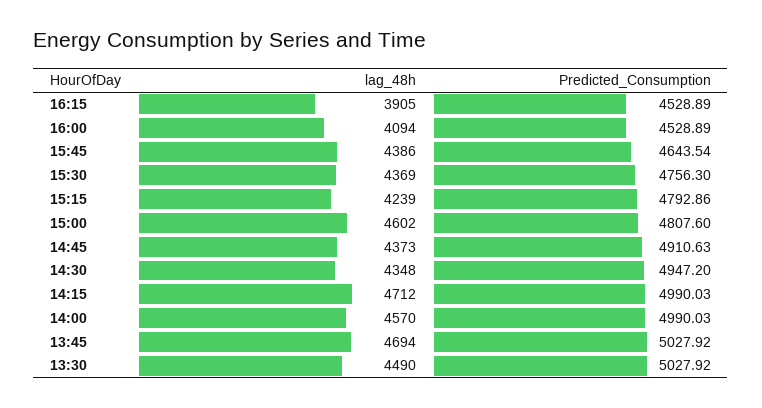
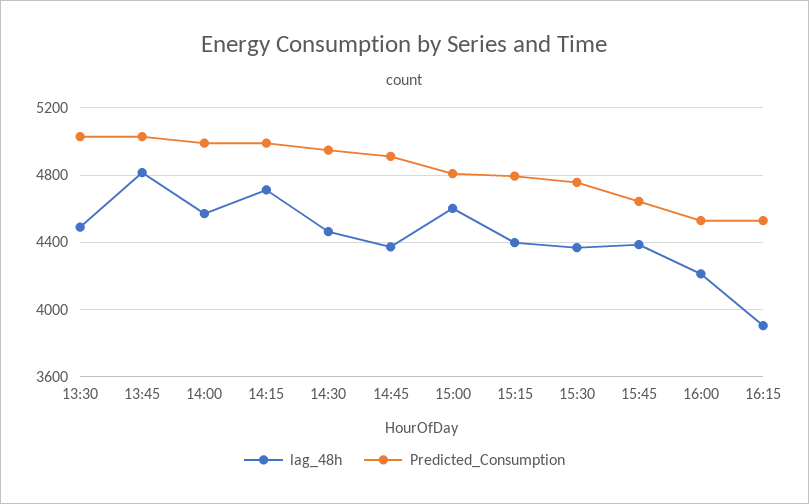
lag_48h, 16:00: 4094 -> 4200
lag_48h, 15:15: 4239 -> 4400
lag_48h, 14:30: 4348 -> 4450
lag_48h, 13:45: 4694 -> 4800

